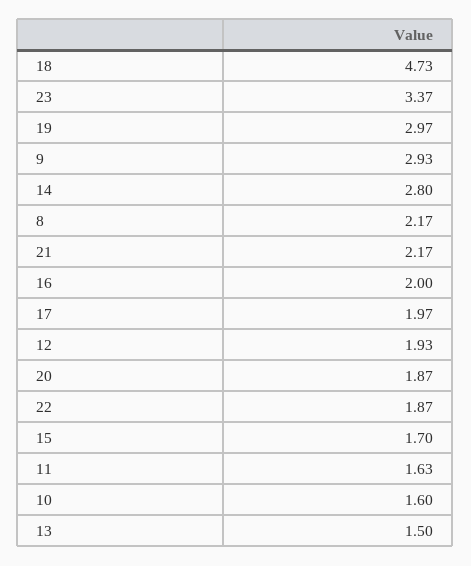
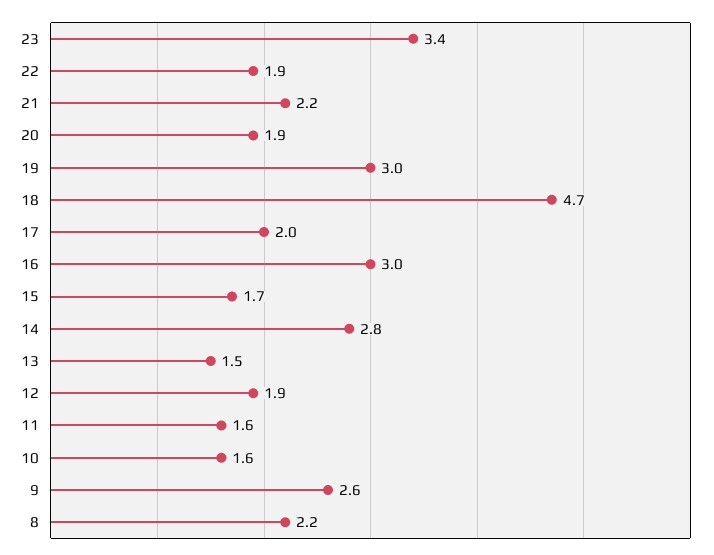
9: 2.93 -> 2.6
16: 2 -> 3

